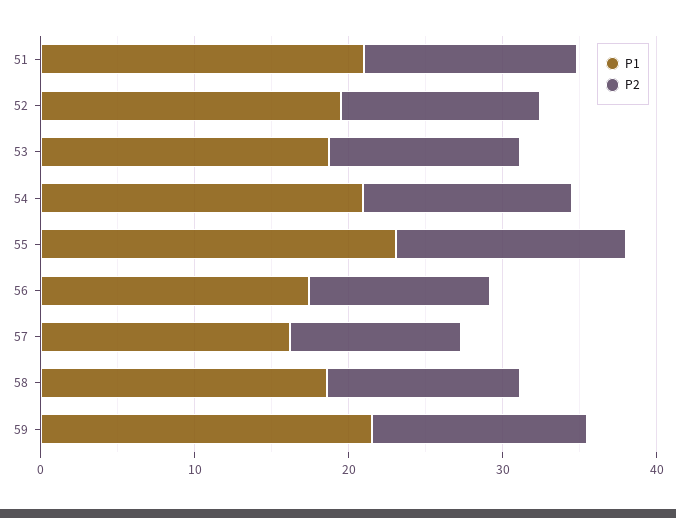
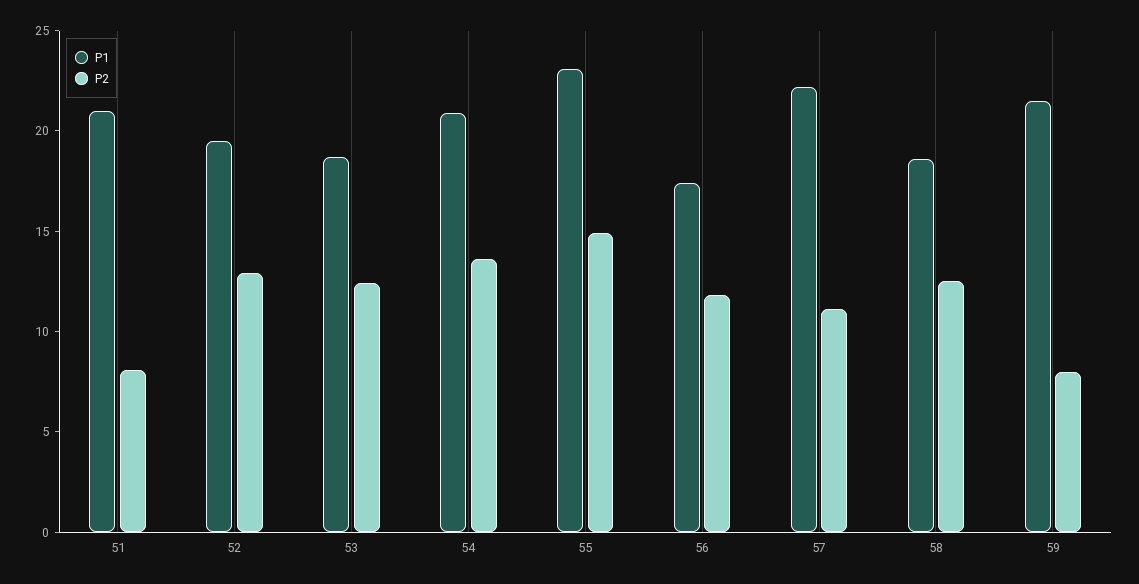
P2, 51: 14 -> 8
P1, 57: 16 -> 22
P2, 59: 14 -> 8

